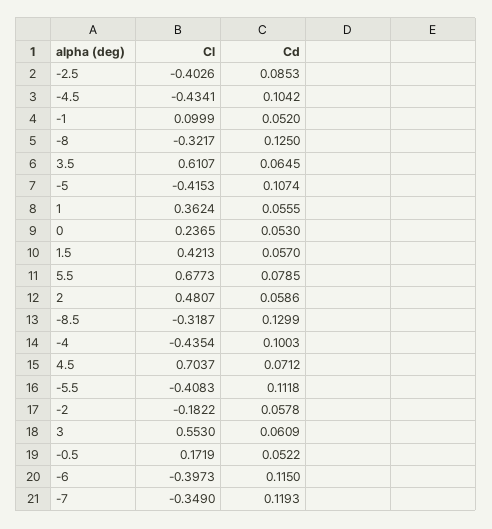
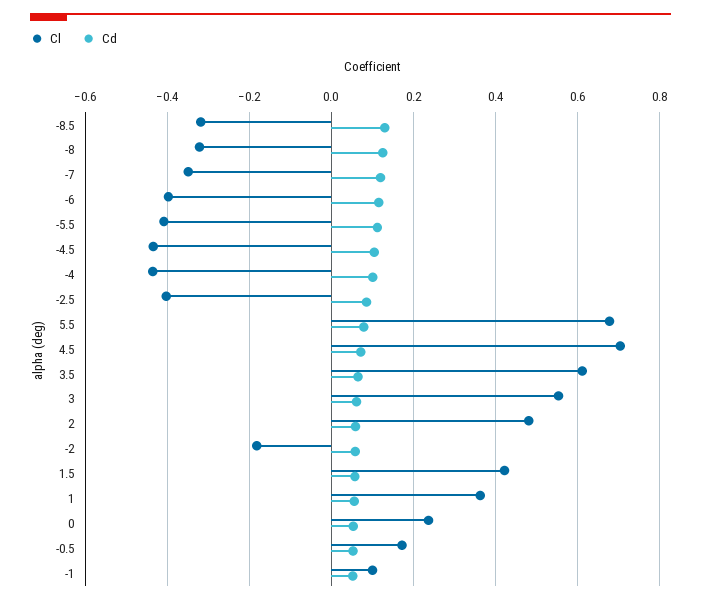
Cl, -5: -0.4153 -> none
Cd, -5: 0.1074 -> none

